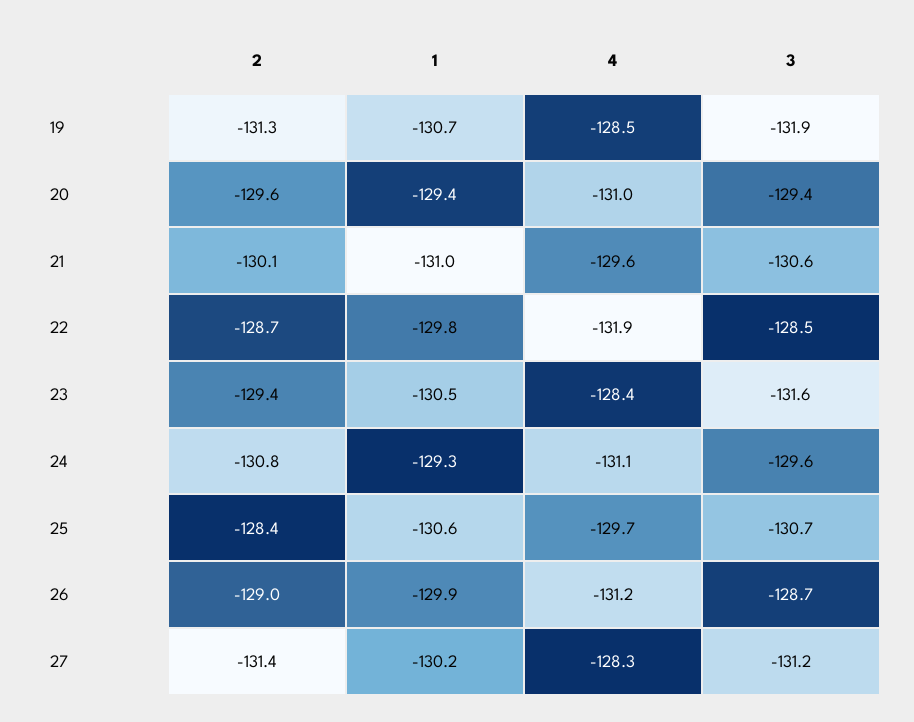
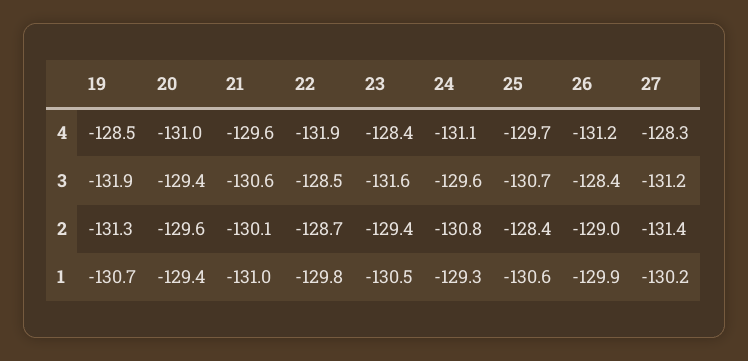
3, 26: -128.7 -> -128.4

